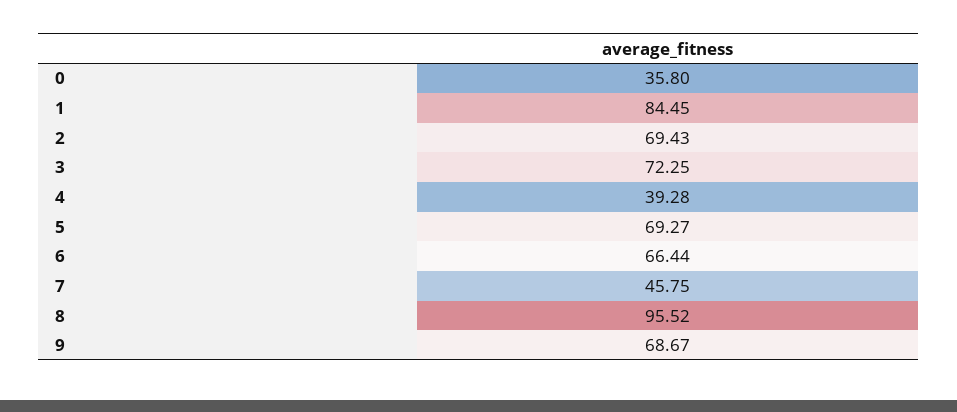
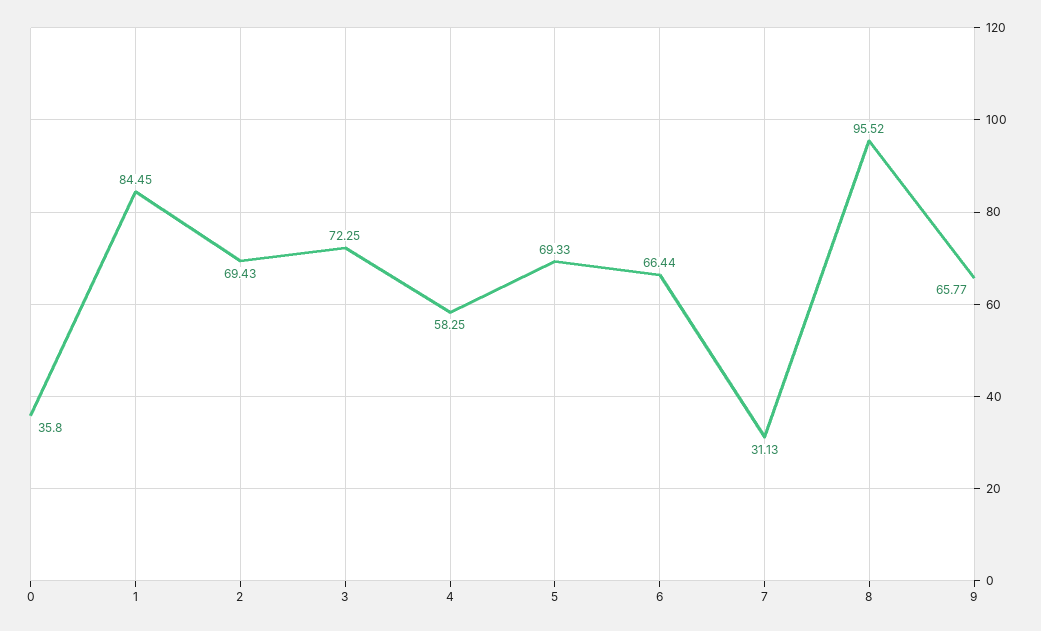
4: 39.28 -> 58.25
5: 69.27 -> 69.33
7: 45.75 -> 31.13
9: 68.67 -> 65.77

